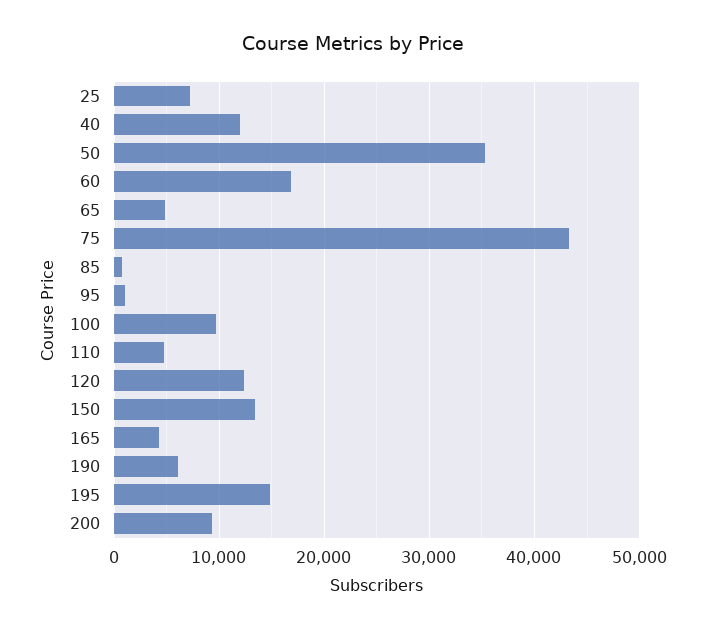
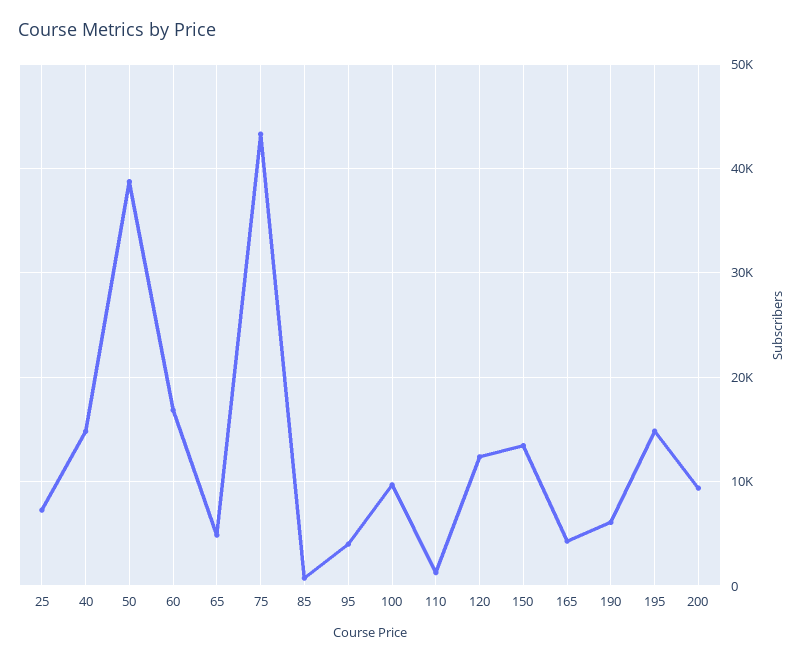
40: 12000 -> 15000
50: 35000 -> 39000
95: 1000 -> 4000
110: 5000 -> 1000

